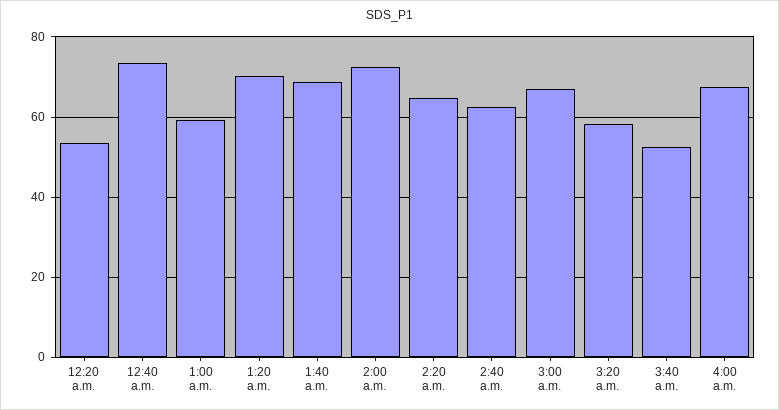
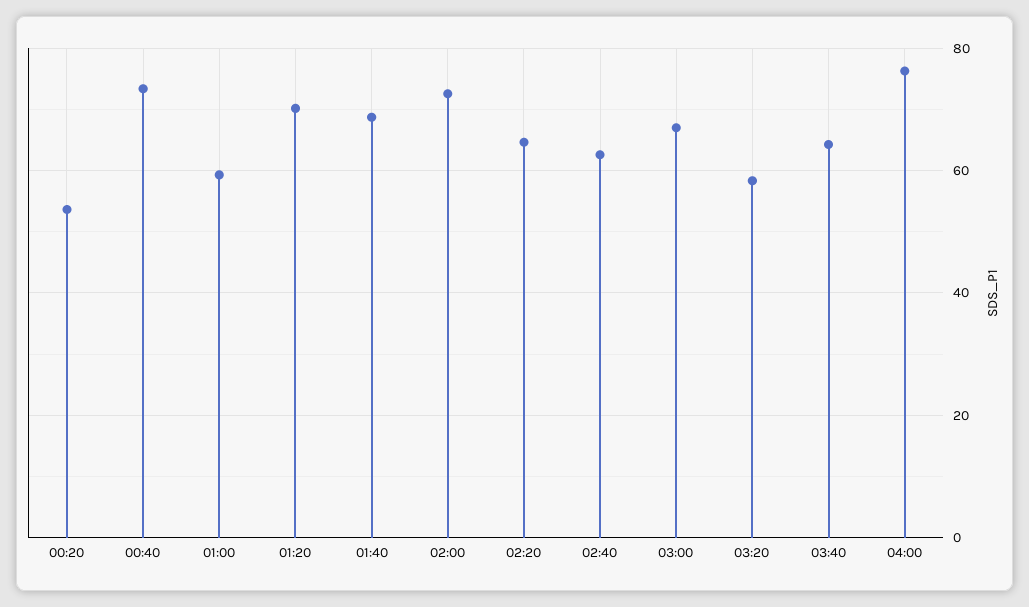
3:40 a.m.: 52 -> 64
4:00 a.m.: 68 -> 76

